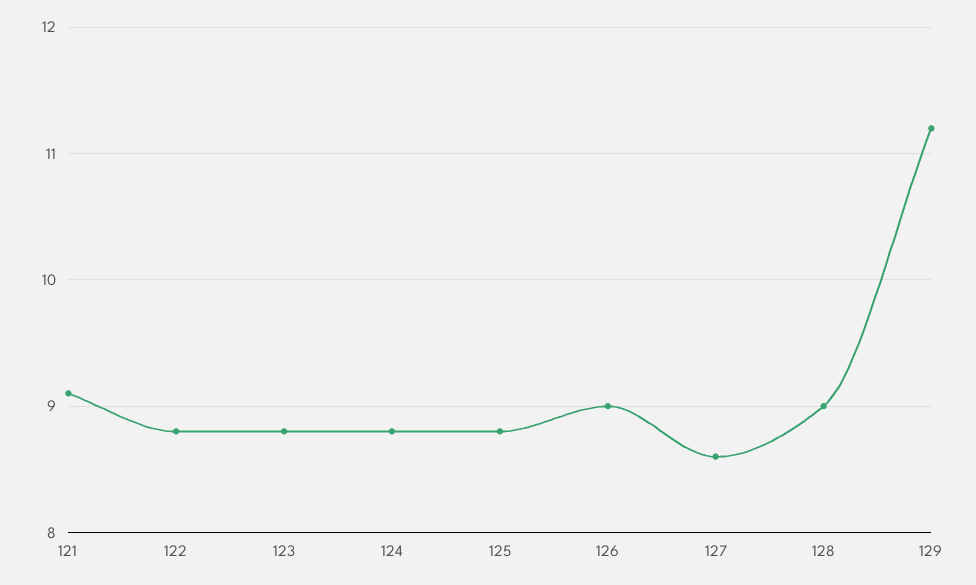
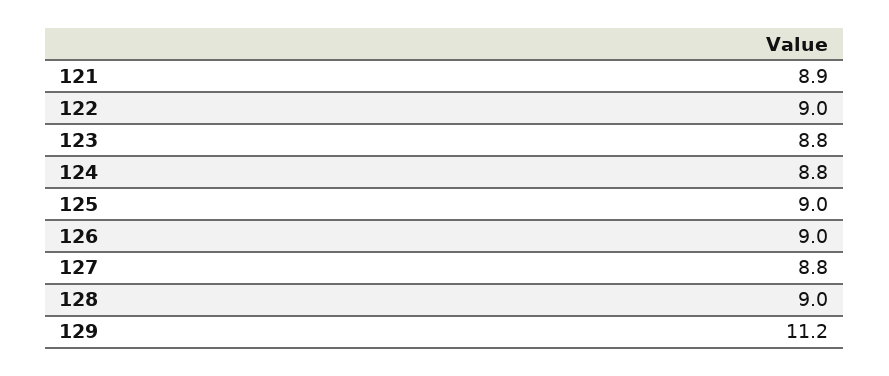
121: 9.1 -> 8.9
122: 8.8 -> 9
125: 8.8 -> 9
127: 8.6 -> 8.8

